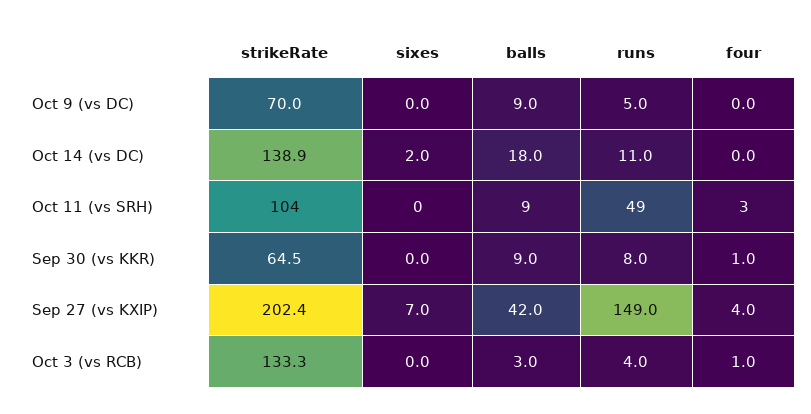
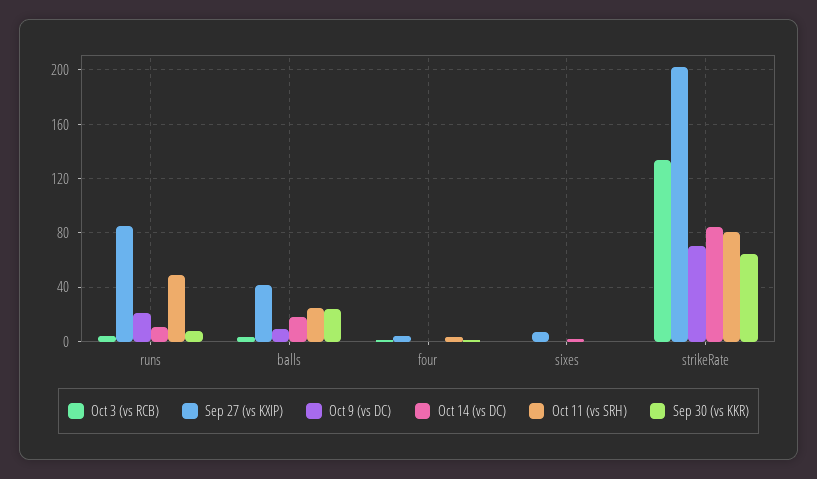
Oct 9 (vs DC), runs: 5 -> 20
Oct 14 (vs DC), strikeRate: 138.9 -> 85
Oct 11 (vs SRH), strikeRate: 104 -> 80
Oct 11 (vs SRH), balls: 9 -> 25
Sep 30 (vs KKR), balls: 9 -> 25
Sep 27 (vs KXIP), runs: 149 -> 85

